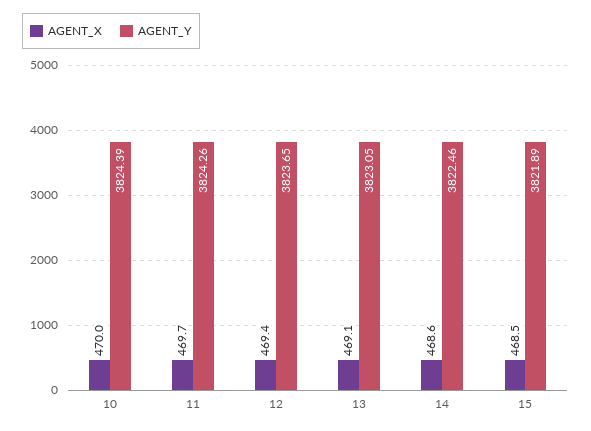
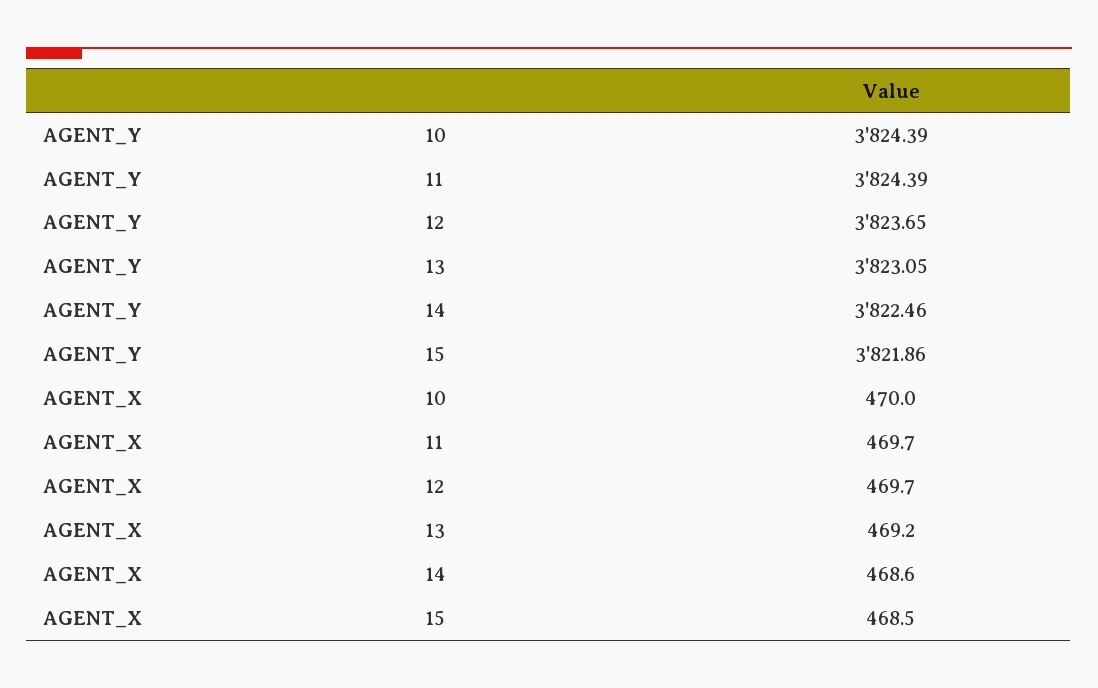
AGENT_Y, 11: 3824.26 -> 3824.39
AGENT_X, 12: 469.4 -> 469.7
AGENT_X, 13: 469.1 -> 469.2
AGENT_Y, 15: 3821.89 -> 3821.86

